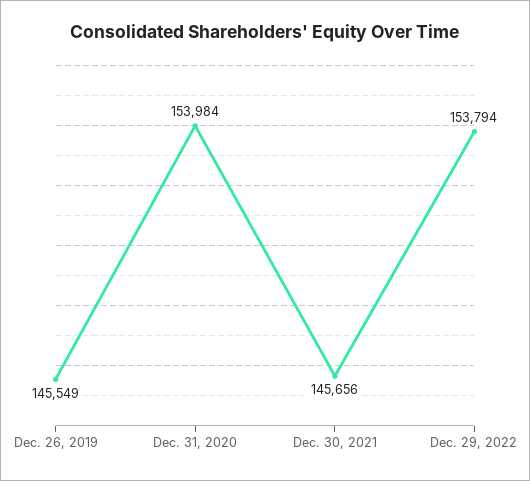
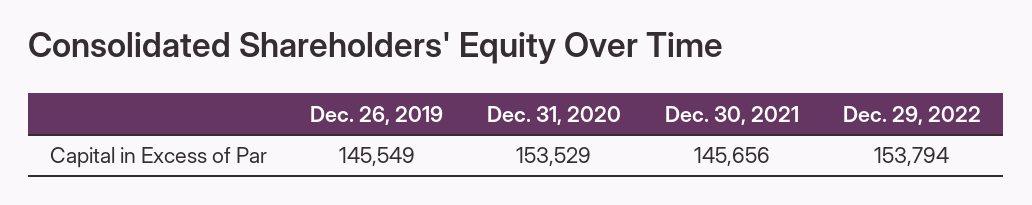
Dec. 31, 2020: 153984 -> 153529

